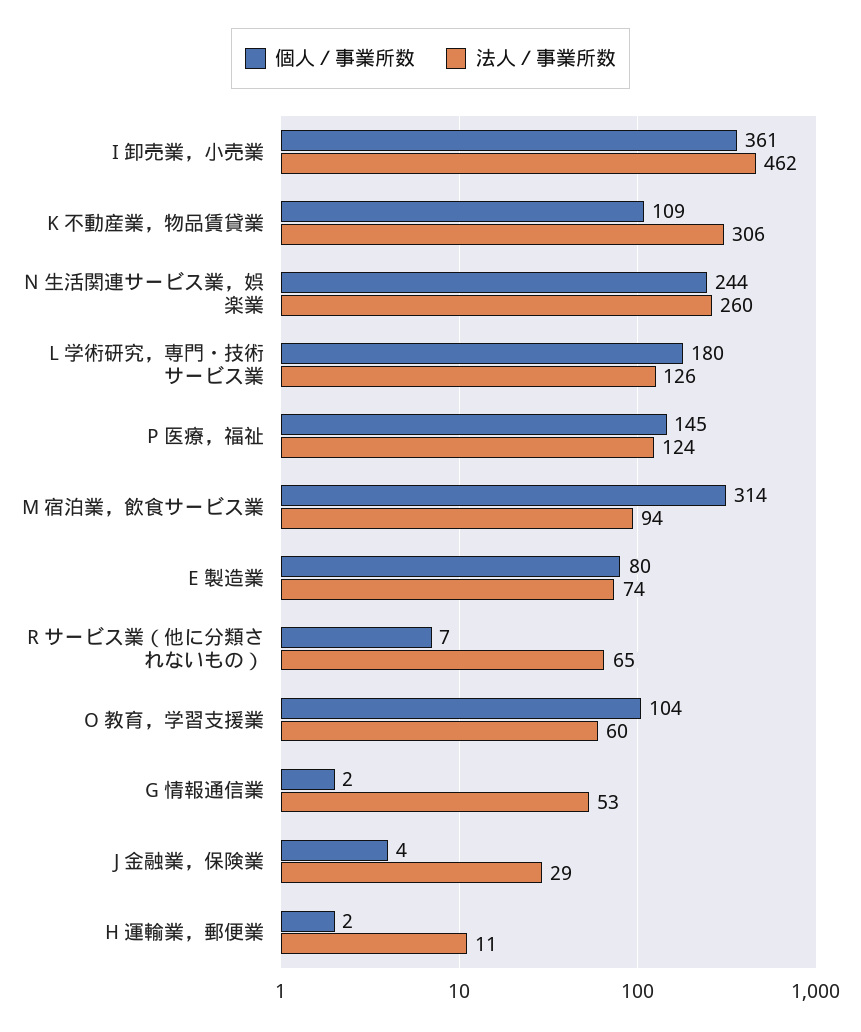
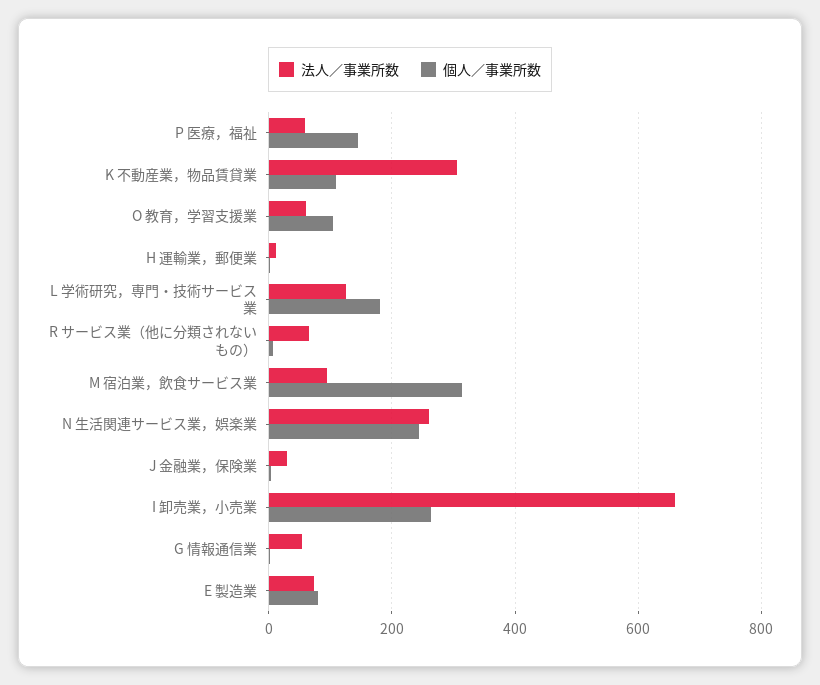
個人／事業所数, I 卸売業，小売業: 361 -> 260
法人／事業所数, I 卸売業，小売業: 462 -> 660
法人／事業所数, P 医療，福祉: 124 -> 60

